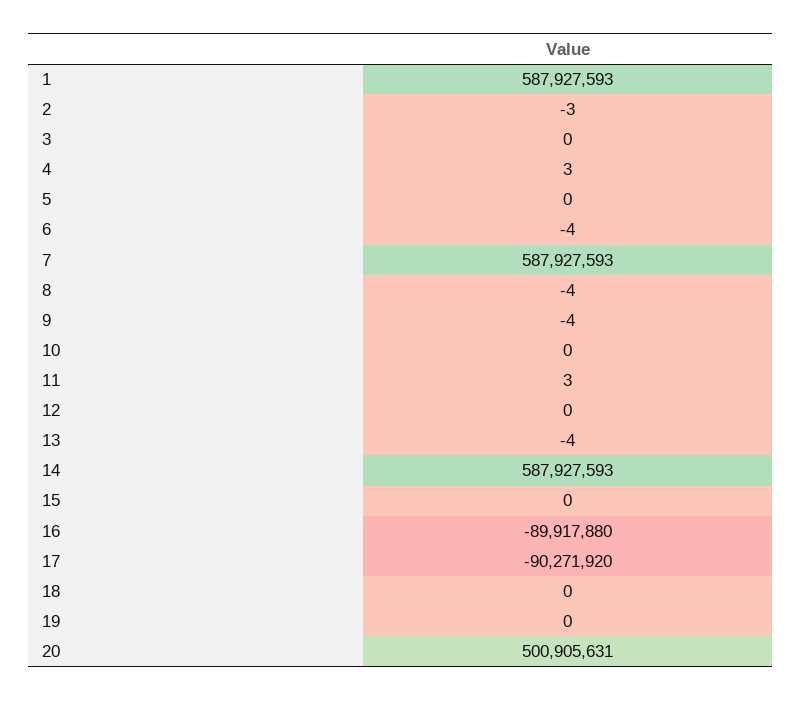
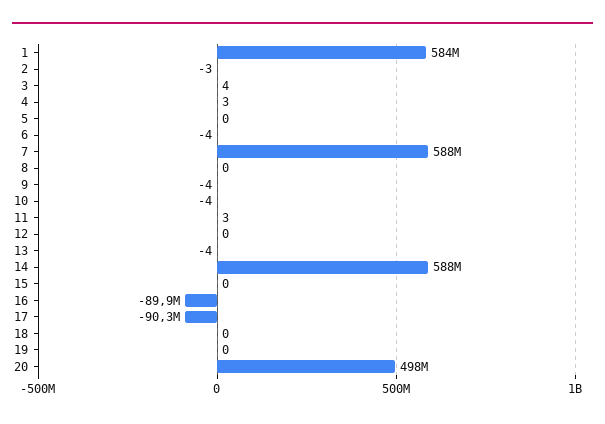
1: 587927593 -> 584000000
3: 0 -> 4
8: -4 -> 0
10: 0 -> -4
20: 500905631 -> 498000000

